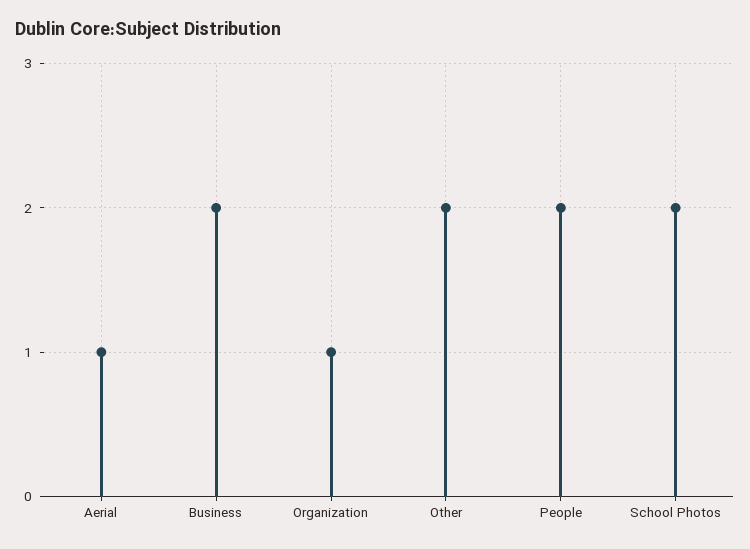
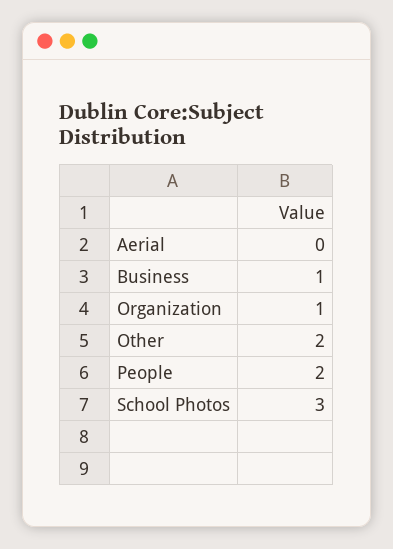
Aerial: 1 -> 0
Business: 2 -> 1
School Photos: 2 -> 3

